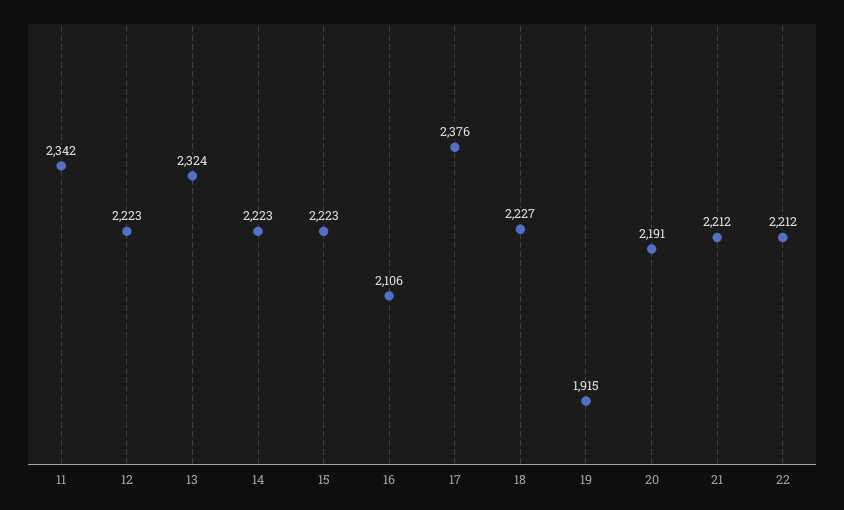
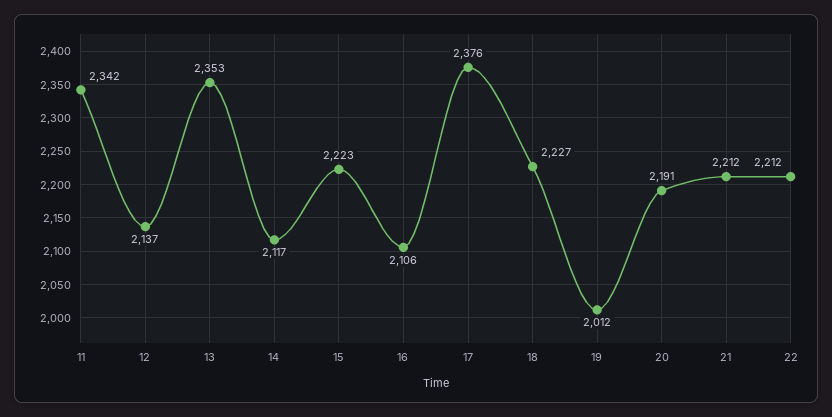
12: 2223 -> 2137
13: 2324 -> 2353
14: 2223 -> 2117
19: 1915 -> 2012

